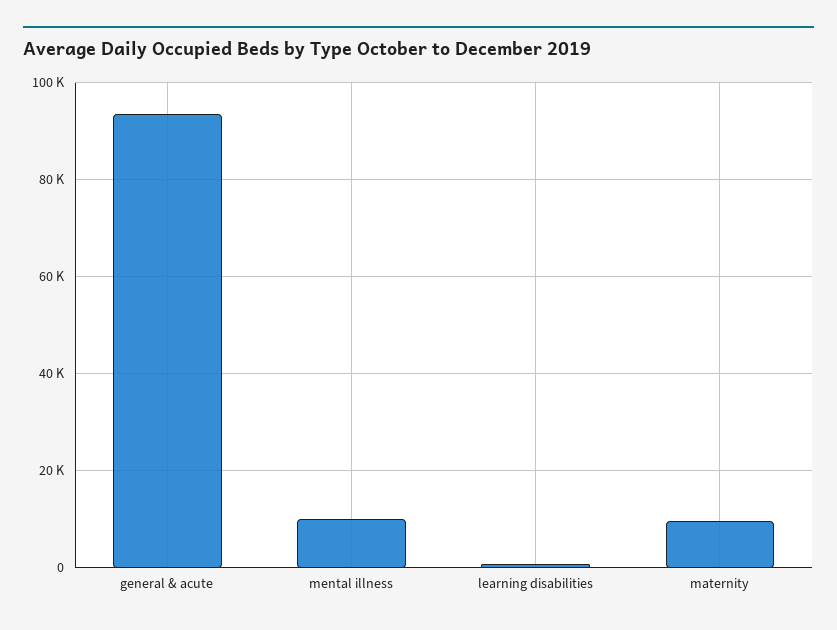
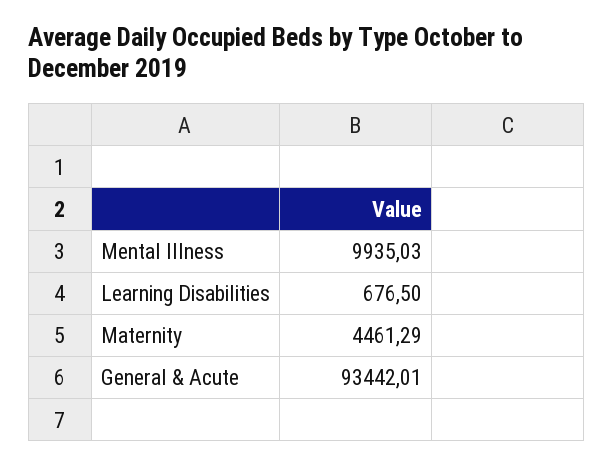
maternity: 10000 -> 4461.29

